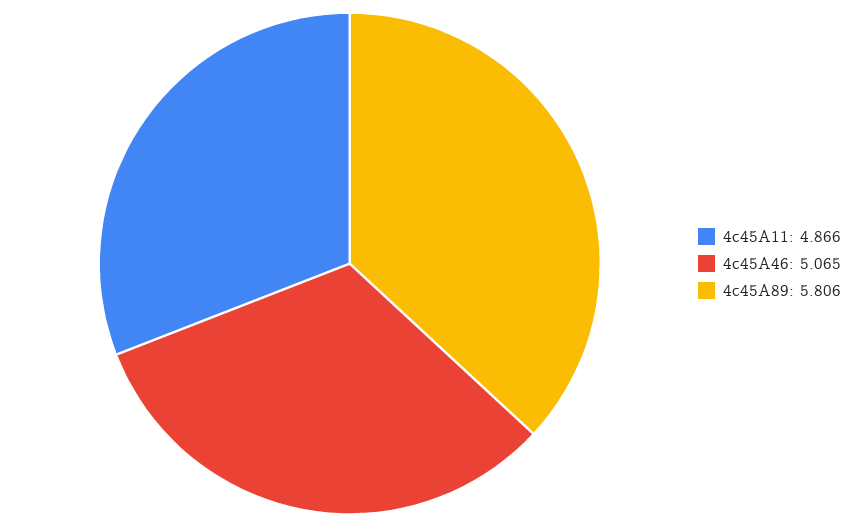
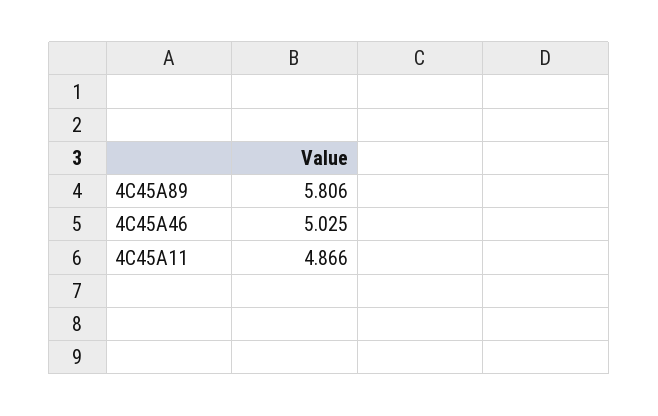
4c45A46: 5.065 -> 5.025

